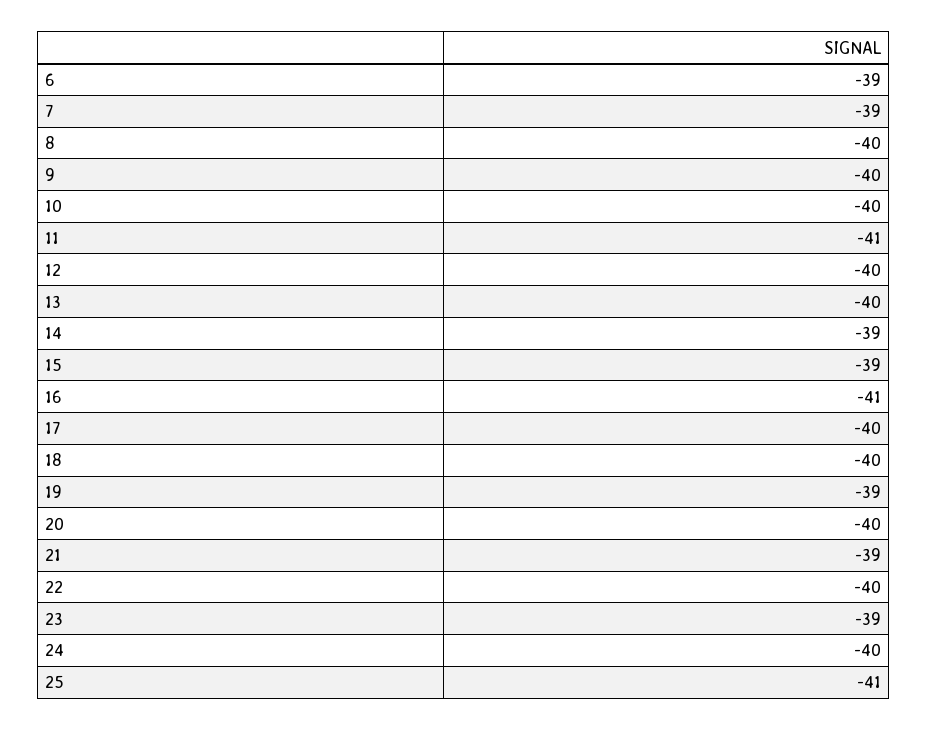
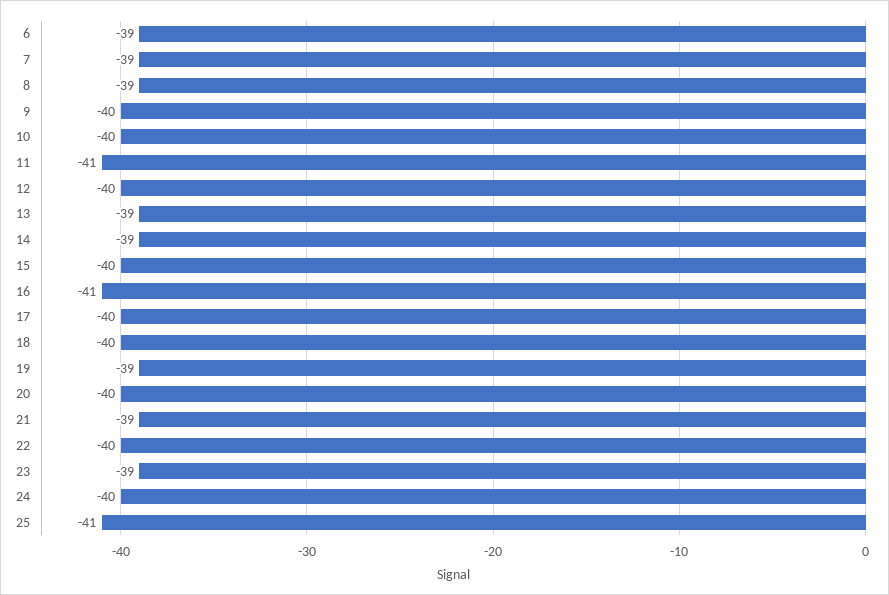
8: -40 -> -39
13: -40 -> -39
15: -39 -> -40

